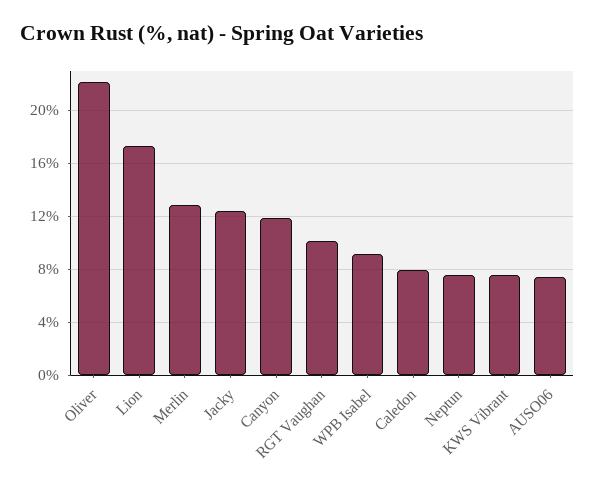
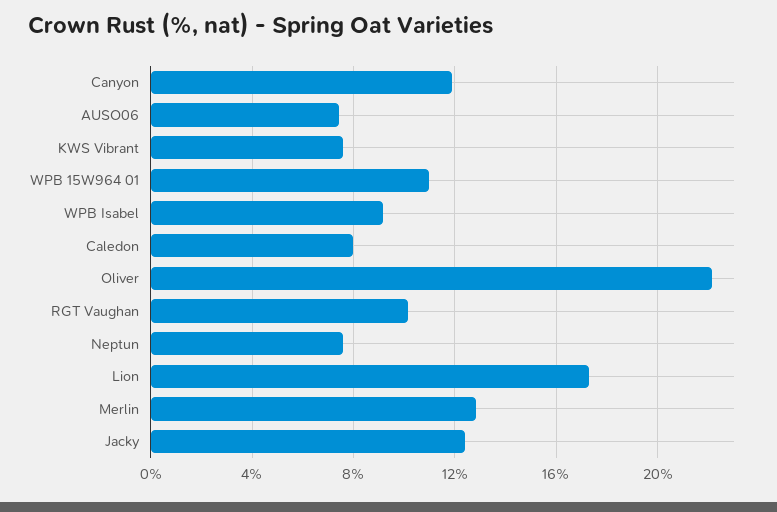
WPB 15W964 01: none -> 11

